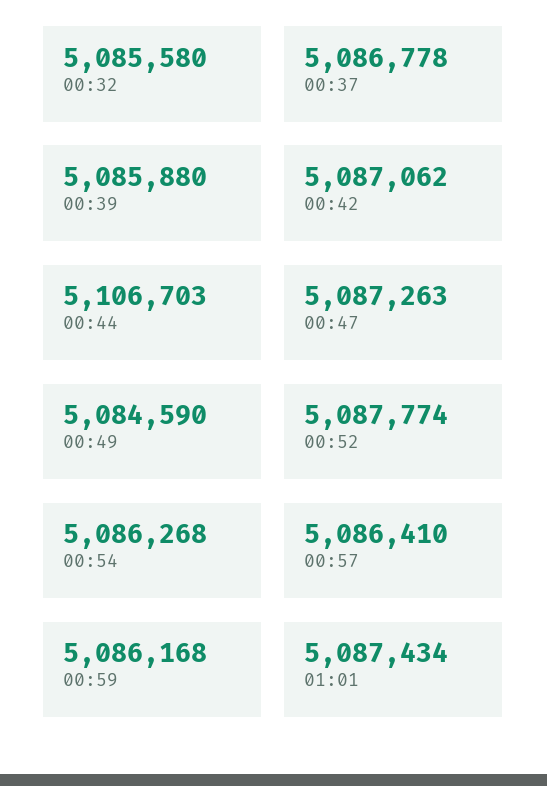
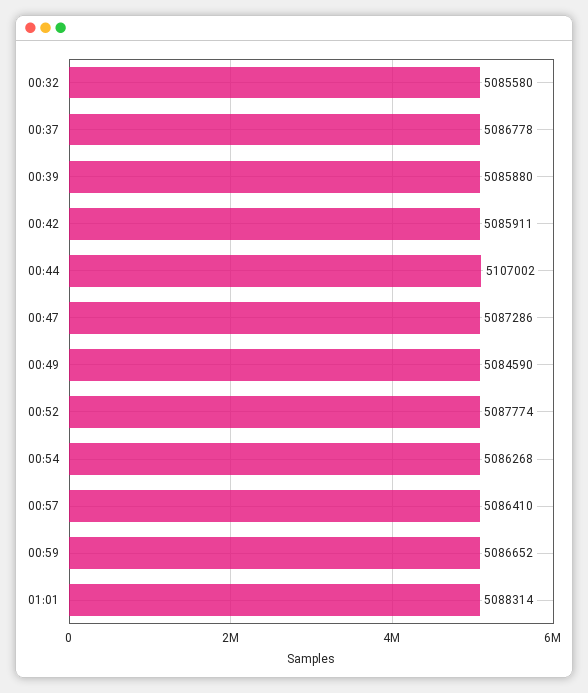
00:42: 5087062 -> 5085911
00:44: 5106703 -> 5107002
00:47: 5087263 -> 5087286
00:59: 5086168 -> 5086652
01:01: 5087434 -> 5088314

